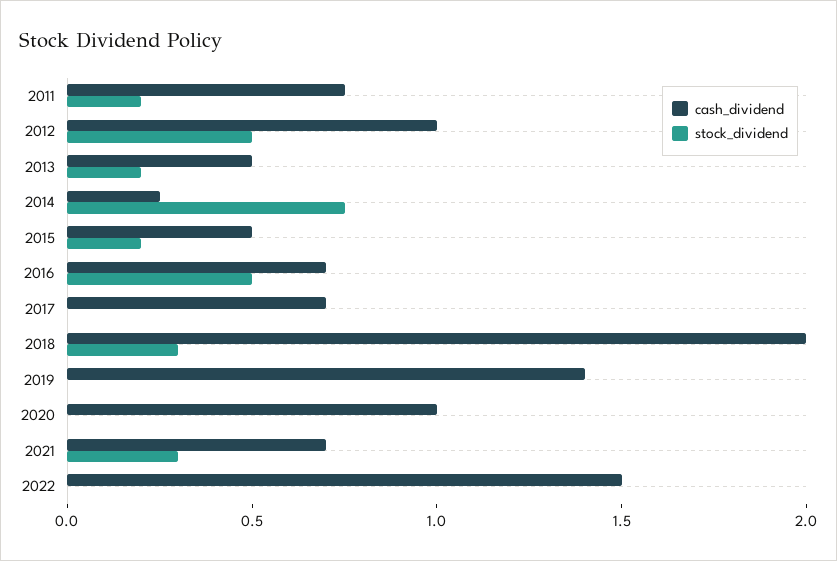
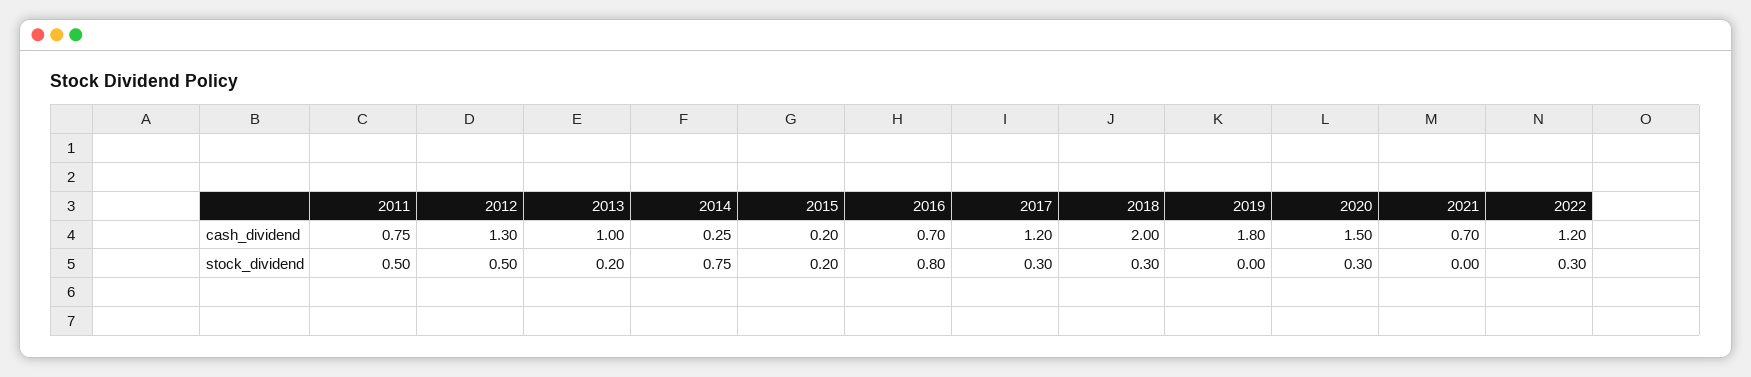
stock_dividend, 2011: 0.2 -> 0.5
cash_dividend, 2012: 1 -> 1.3
cash_dividend, 2013: 0.5 -> 1
cash_dividend, 2015: 0.5 -> 0.2
stock_dividend, 2016: 0.5 -> 0.8
cash_dividend, 2017: 0.7 -> 1.2
stock_dividend, 2017: 0 -> 0.3
cash_dividend, 2019: 1.4 -> 1.8
cash_dividend, 2020: 1 -> 1.5
stock_dividend, 2020: 0 -> 0.3
stock_dividend, 2021: 0.3 -> 0
cash_dividend, 2022: 1.5 -> 1.2
stock_dividend, 2022: 0 -> 0.3

